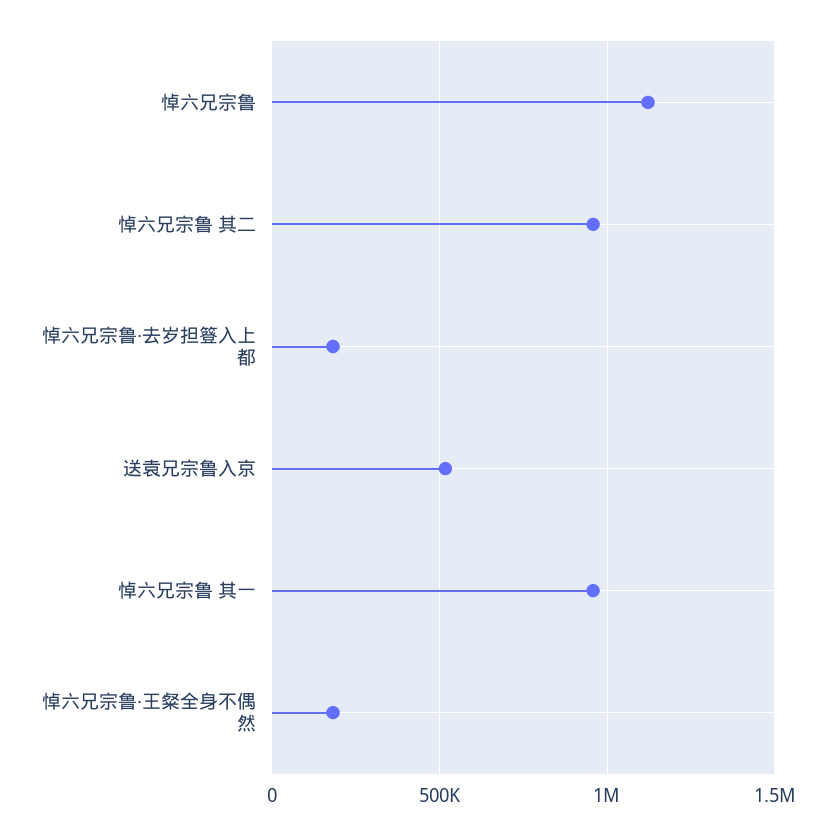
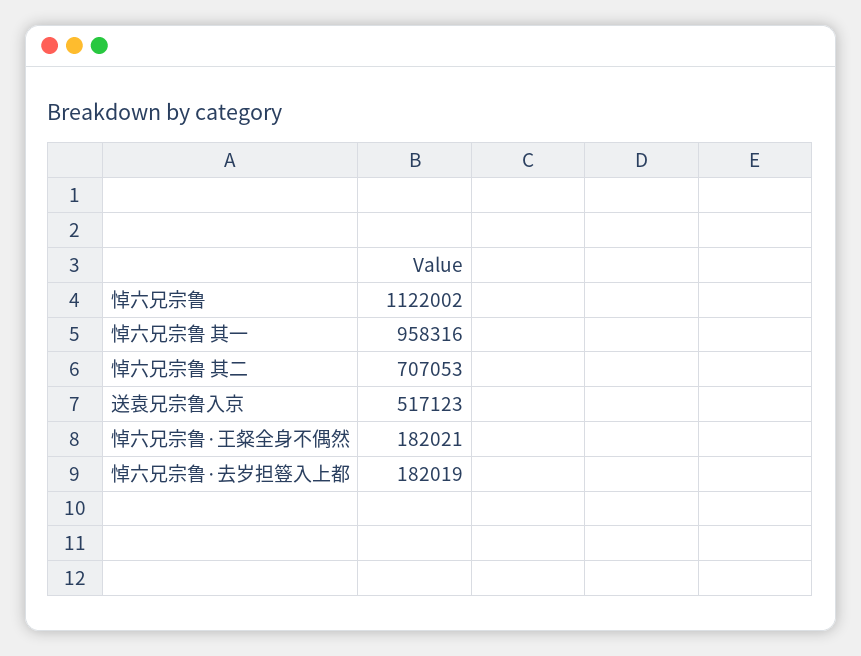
悼六兄宗鲁 其二: 950000 -> 707053

